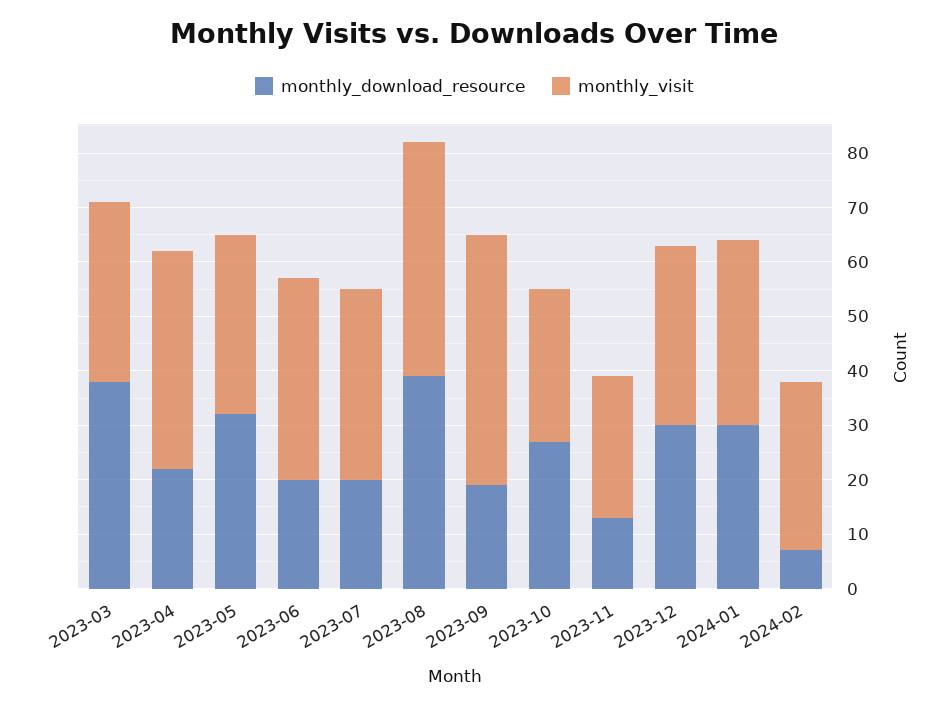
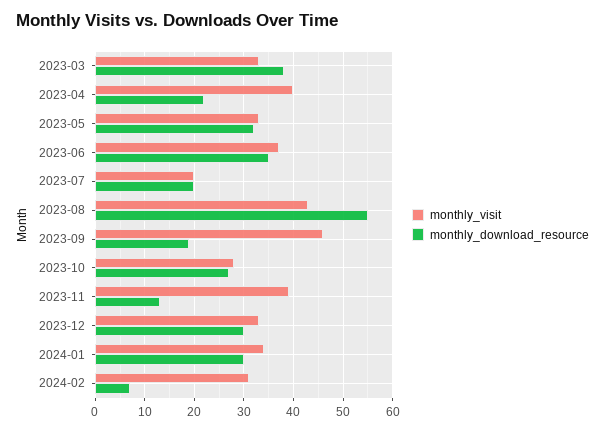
monthly_download_resource, 2023-06: 20 -> 35
monthly_visit, 2023-07: 35 -> 20
monthly_download_resource, 2023-08: 40 -> 55
monthly_visit, 2023-11: 25 -> 40

